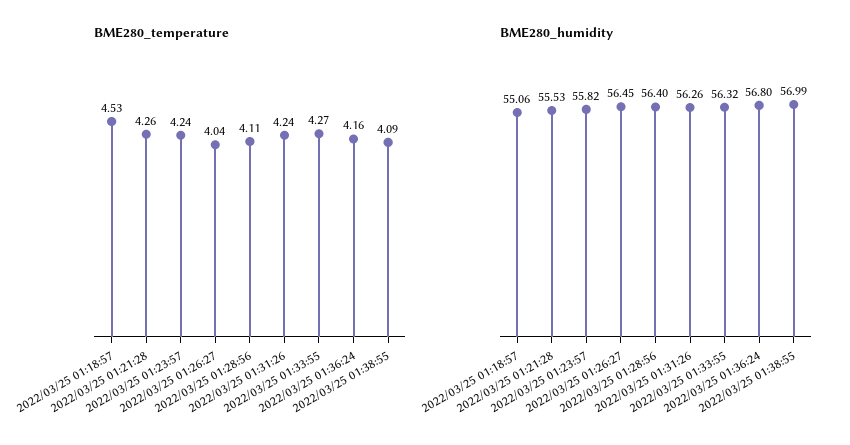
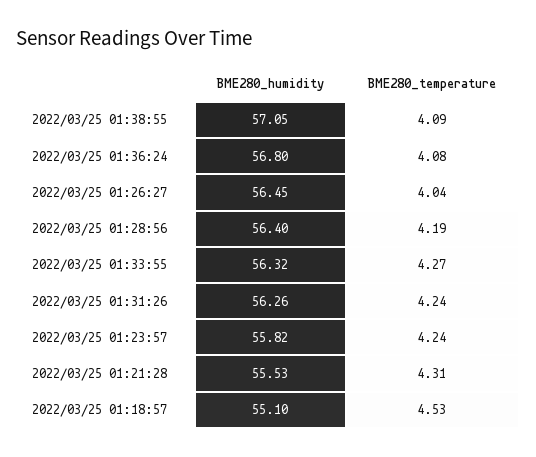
BME280_temperature, 2022/03/25 01:21:28: 4.26 -> 4.31
BME280_temperature, 2022/03/25 01:28:56: 4.11 -> 4.19
BME280_temperature, 2022/03/25 01:36:24: 4.16 -> 4.08
BME280_humidity, 2022/03/25 01:18:57: 55.06 -> 55.1
BME280_humidity, 2022/03/25 01:38:55: 56.99 -> 57.05

